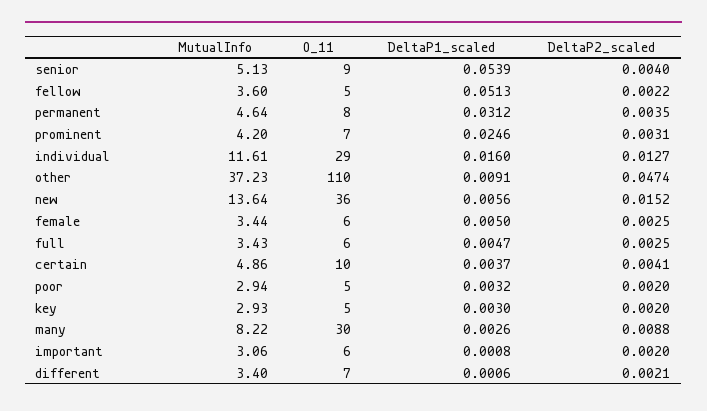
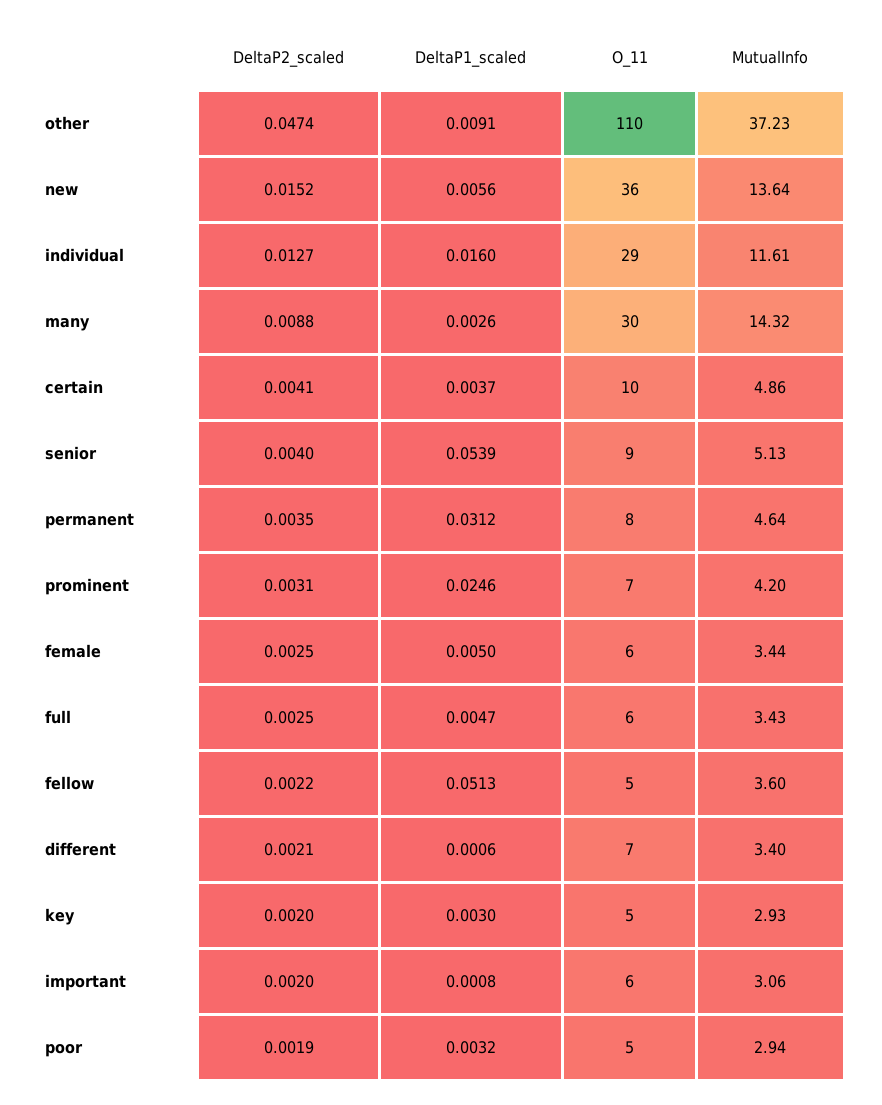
DeltaP2_scaled, poor: 0.002 -> 0.0019
MutualInfo, many: 8.22 -> 14.32

